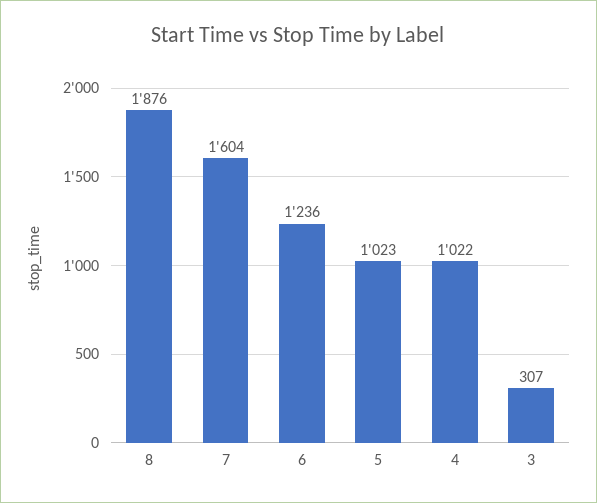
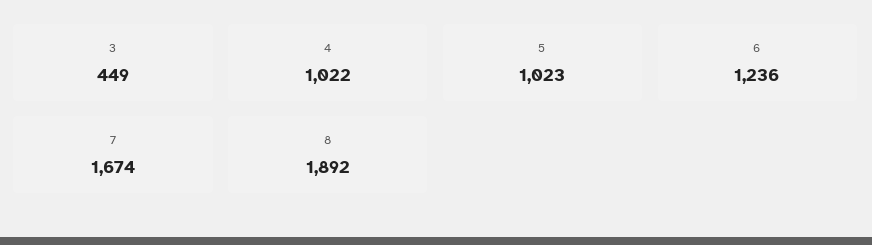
8: 1876 -> 1892
7: 1604 -> 1674
3: 307 -> 449

